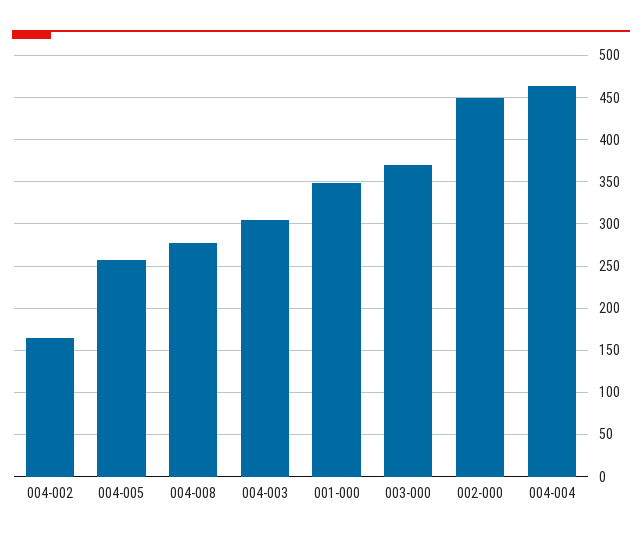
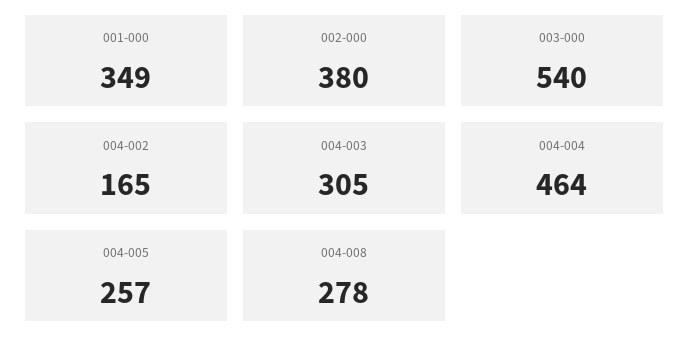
003-000: 370 -> 540
002-000: 450 -> 380

